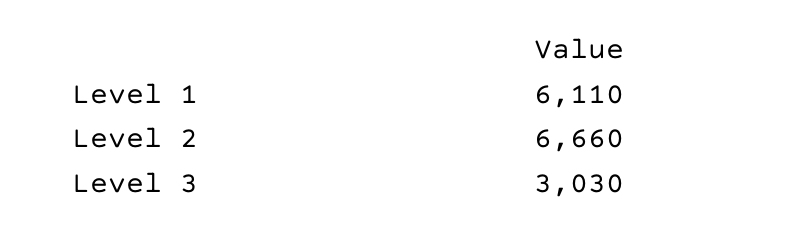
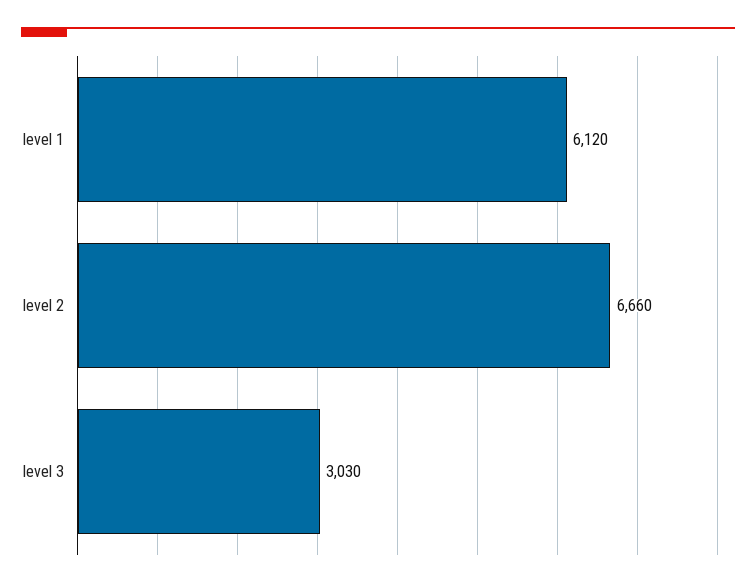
Level 1: 6110 -> 6120

